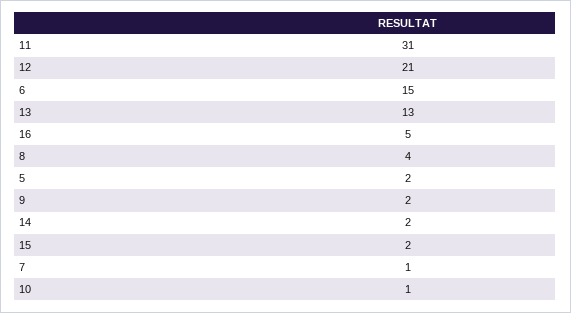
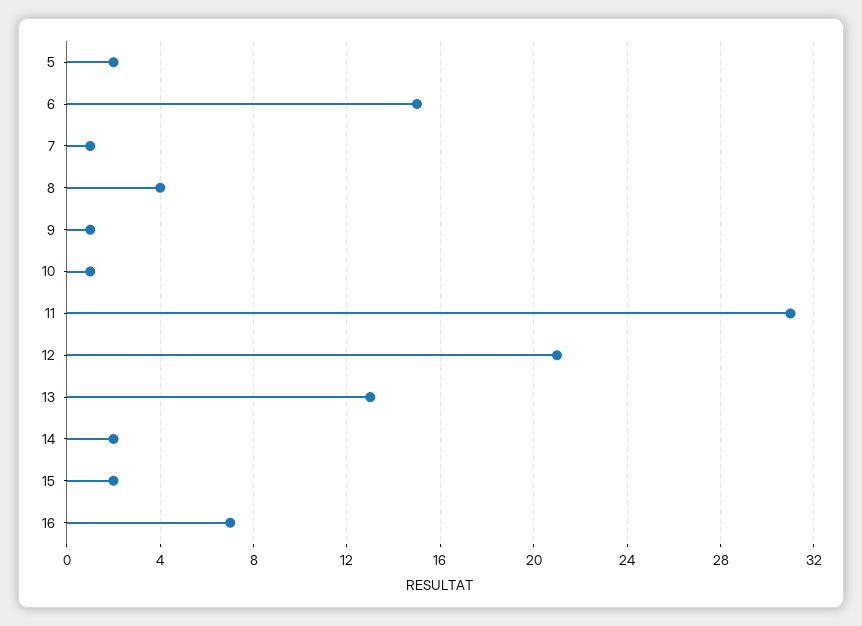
16: 5 -> 7
9: 2 -> 1

